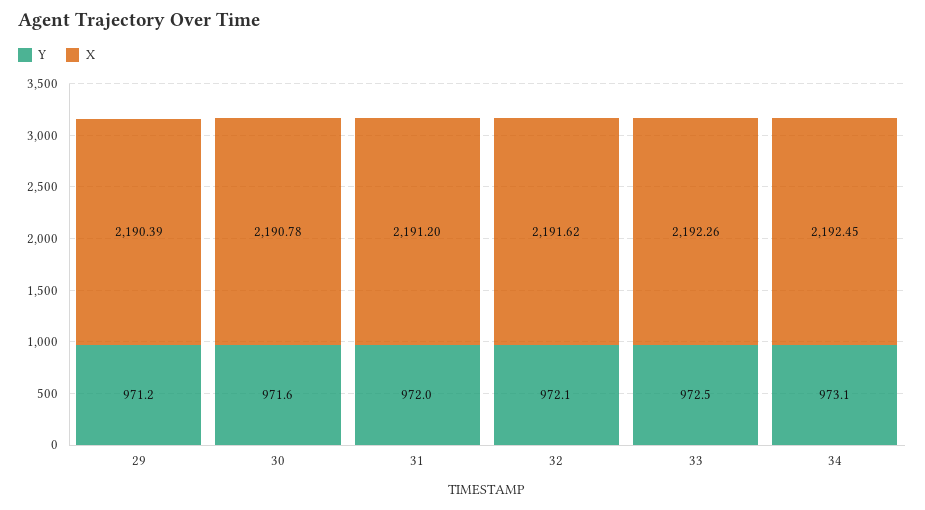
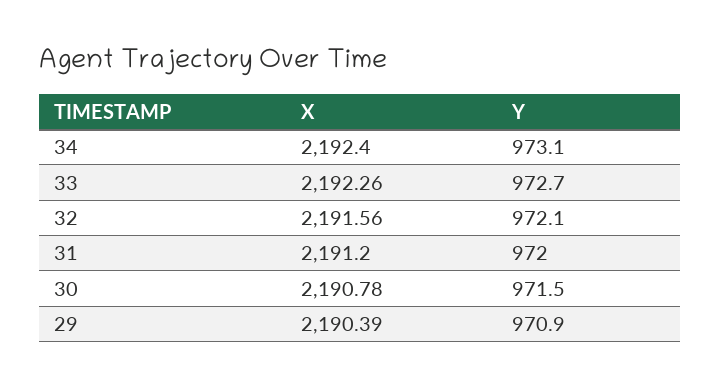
Y, 29: 971.2 -> 970.9
Y, 30: 971.6 -> 971.5
X, 32: 2191.62 -> 2191.56
Y, 33: 972.5 -> 972.7
X, 34: 2192.45 -> 2192.4

